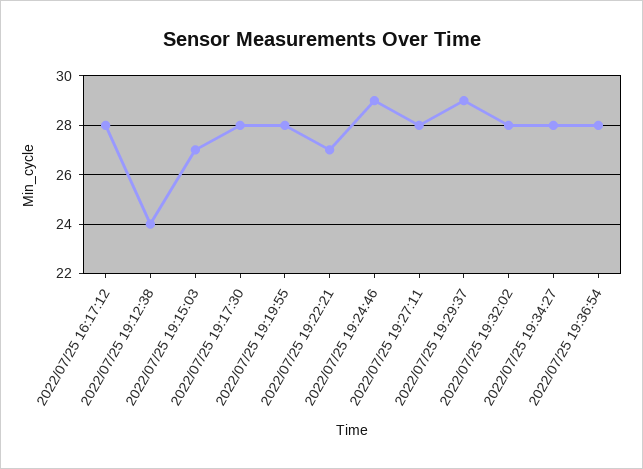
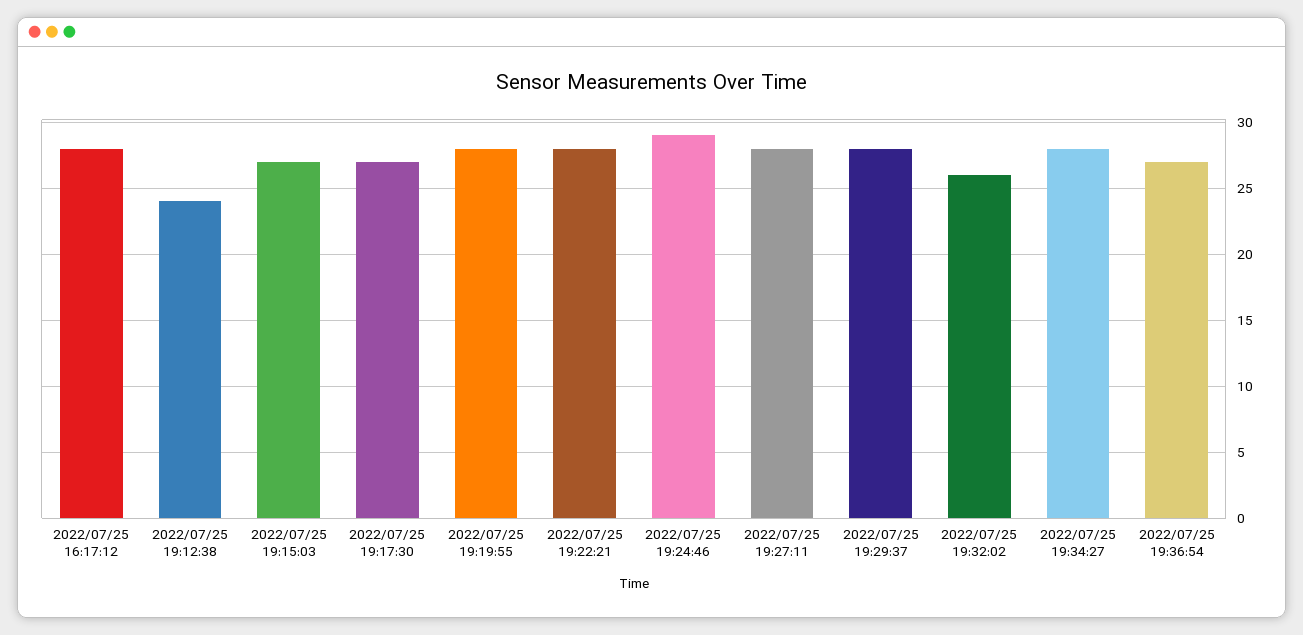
2022/07/25 19:17:30: 28 -> 27
2022/07/25 19:22:21: 27 -> 28
2022/07/25 19:29:37: 29 -> 28
2022/07/25 19:32:02: 28 -> 26
2022/07/25 19:36:54: 28 -> 27

